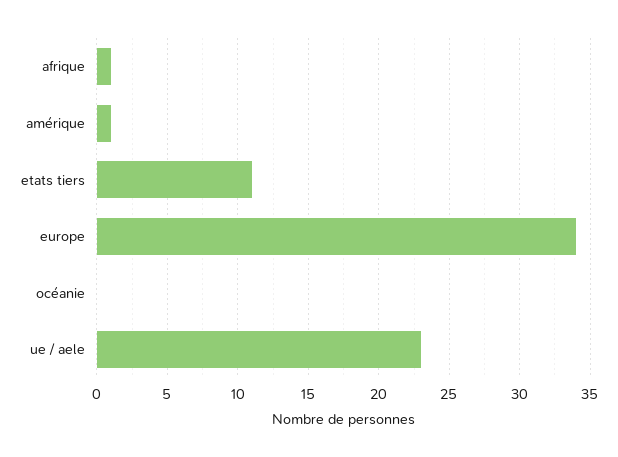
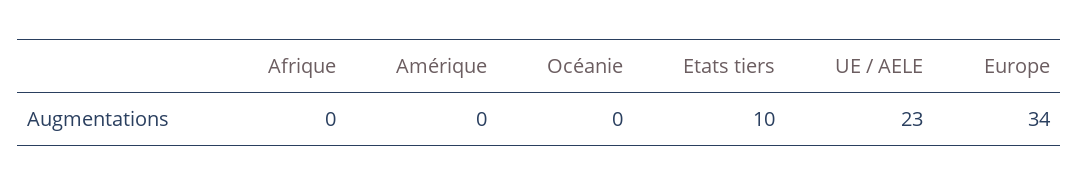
afrique: 1 -> 0
amérique: 1 -> 0
etats tiers: 11 -> 10

